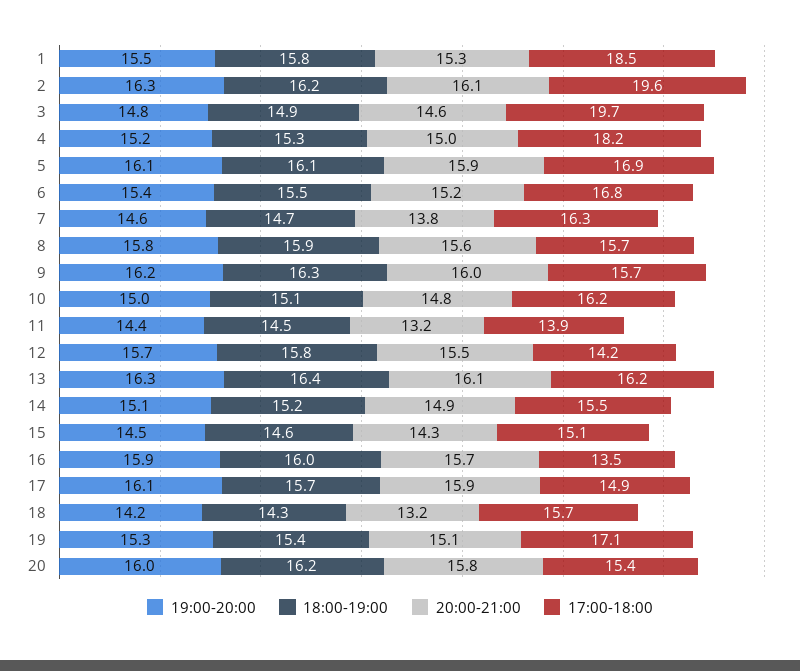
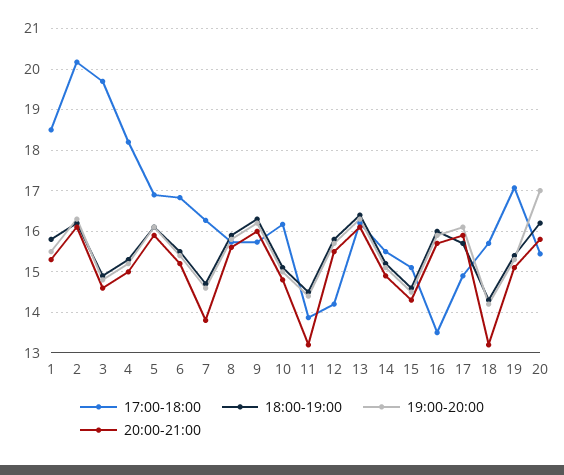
17:00-18:00, 2: 19.6 -> 20.2
19:00-20:00, 20: 16 -> 17

